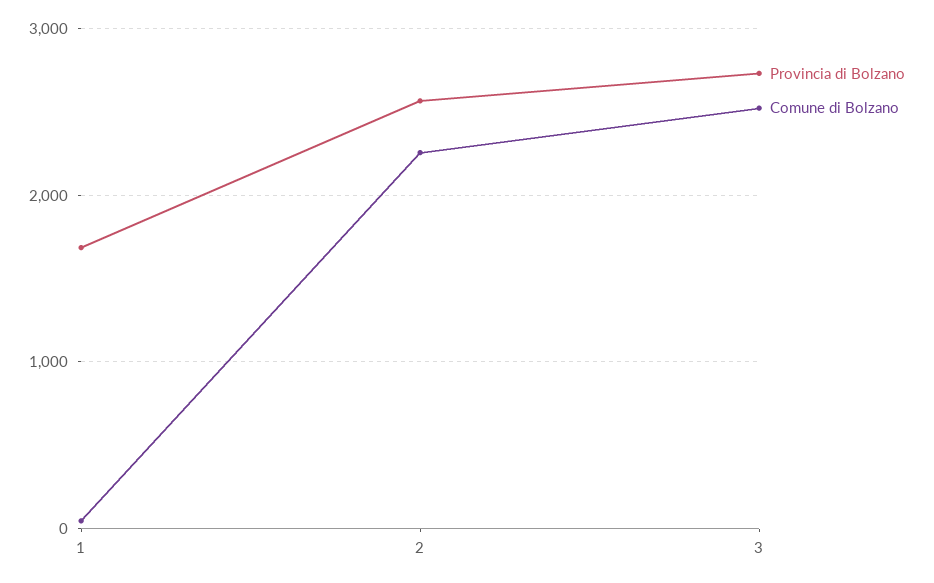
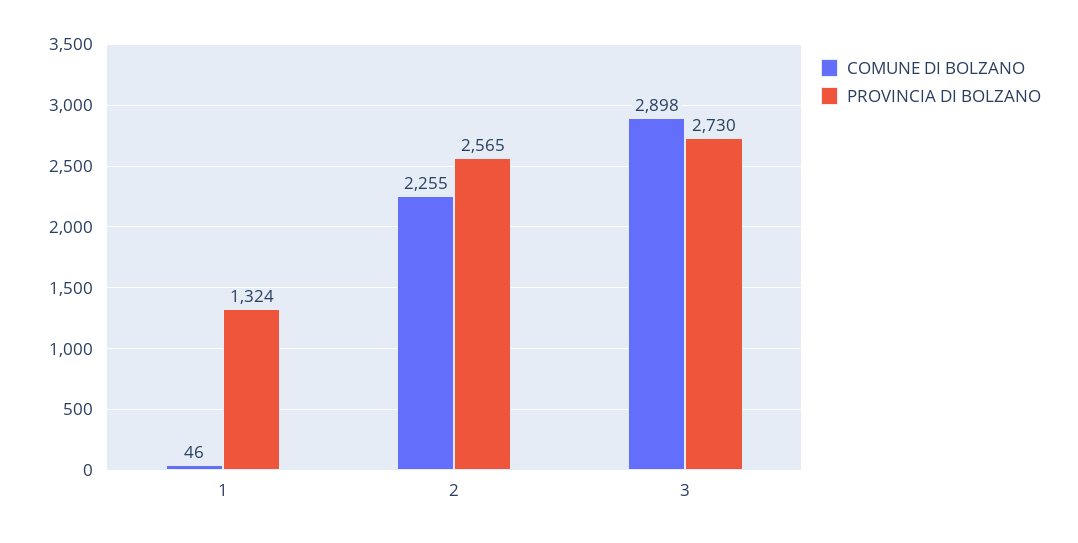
Provincia di Bolzano, 1: 1700 -> 1324
Comune di Bolzano, 3: 2500 -> 2898

